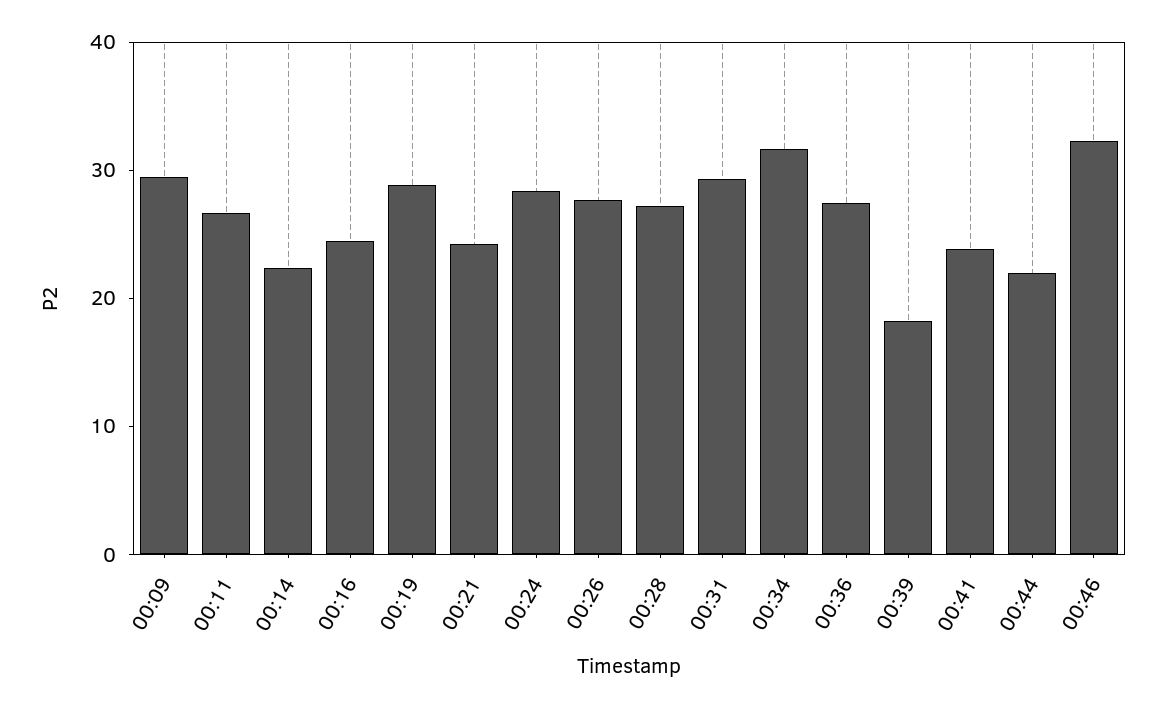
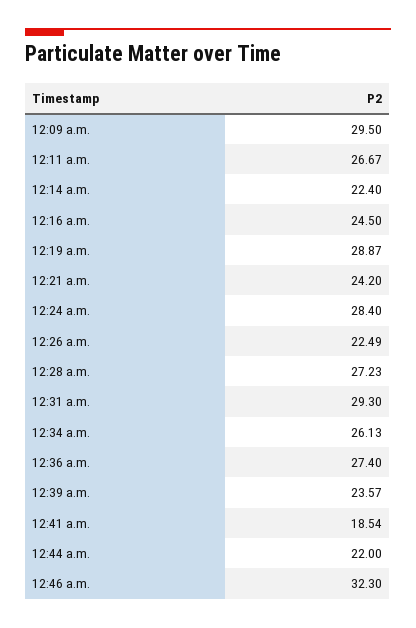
00:26: 28 -> 22.49
00:34: 32 -> 26.13
00:39: 18 -> 23.57
00:41: 24 -> 18.54

